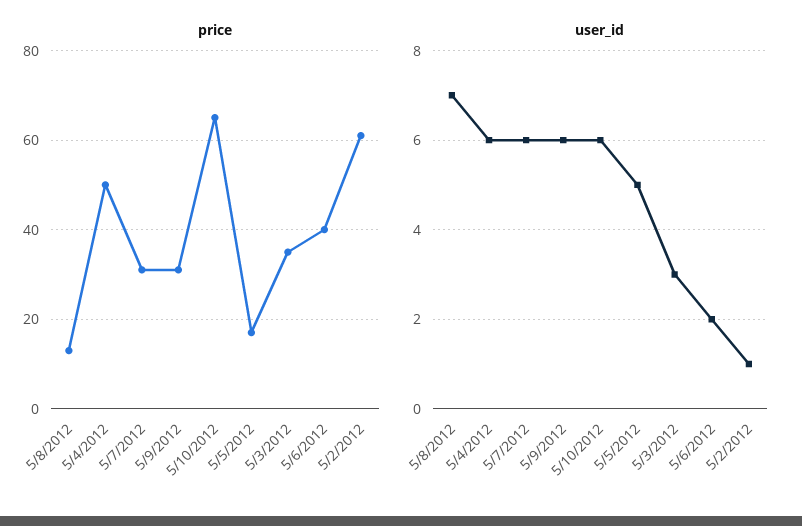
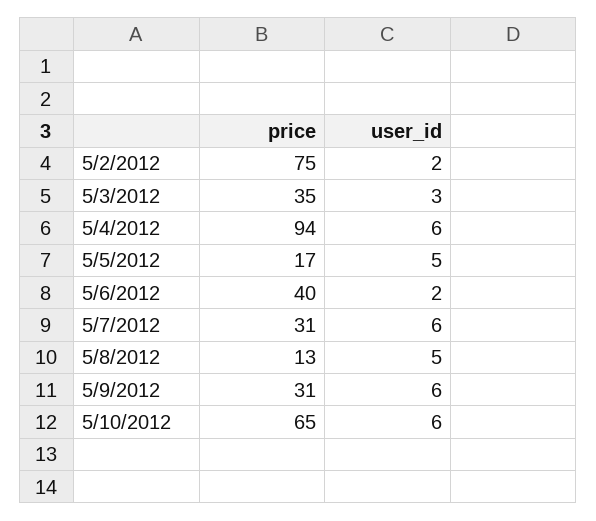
price, 5/4/2012: 50 -> 94
price, 5/2/2012: 60 -> 75
user_id, 5/8/2012: 7 -> 5
user_id, 5/2/2012: 1 -> 2

